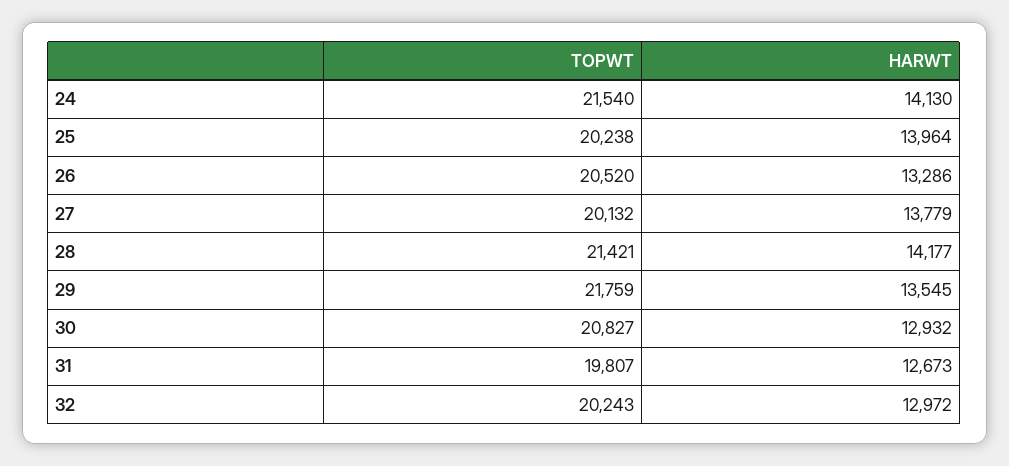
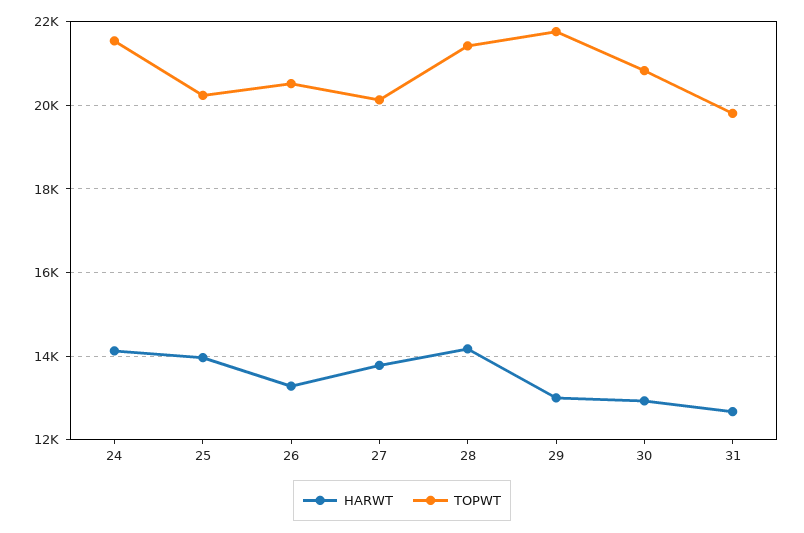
HARWT, 29: 13545 -> 13000
TOPWT, 32: 20243 -> none
HARWT, 32: 12972 -> none

